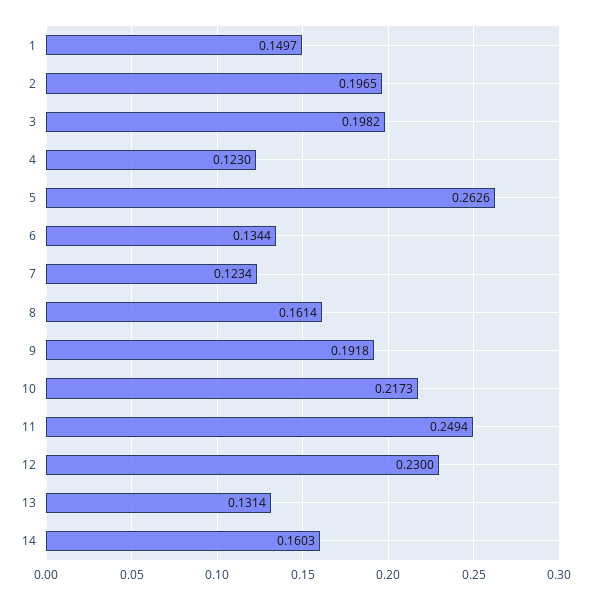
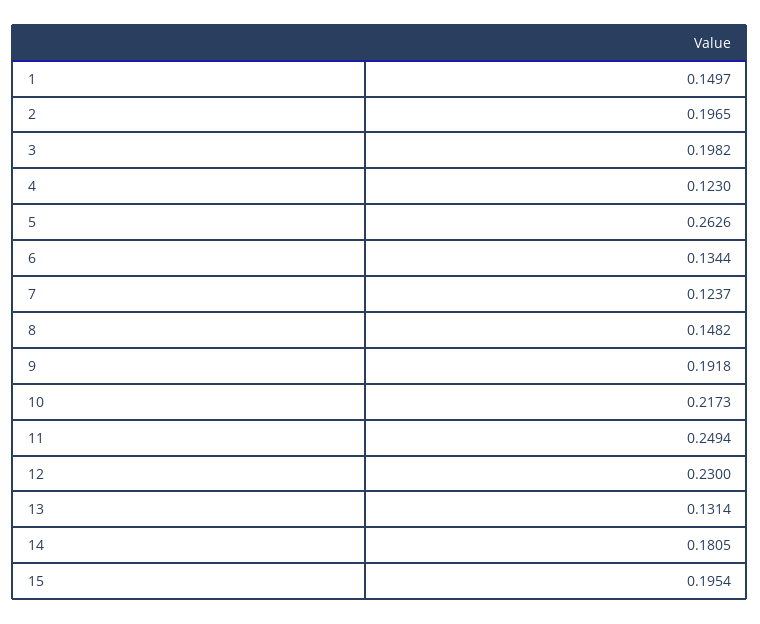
7: 0.1234 -> 0.1237
8: 0.1614 -> 0.1482
14: 0.1603 -> 0.1805
15: none -> 0.1954

